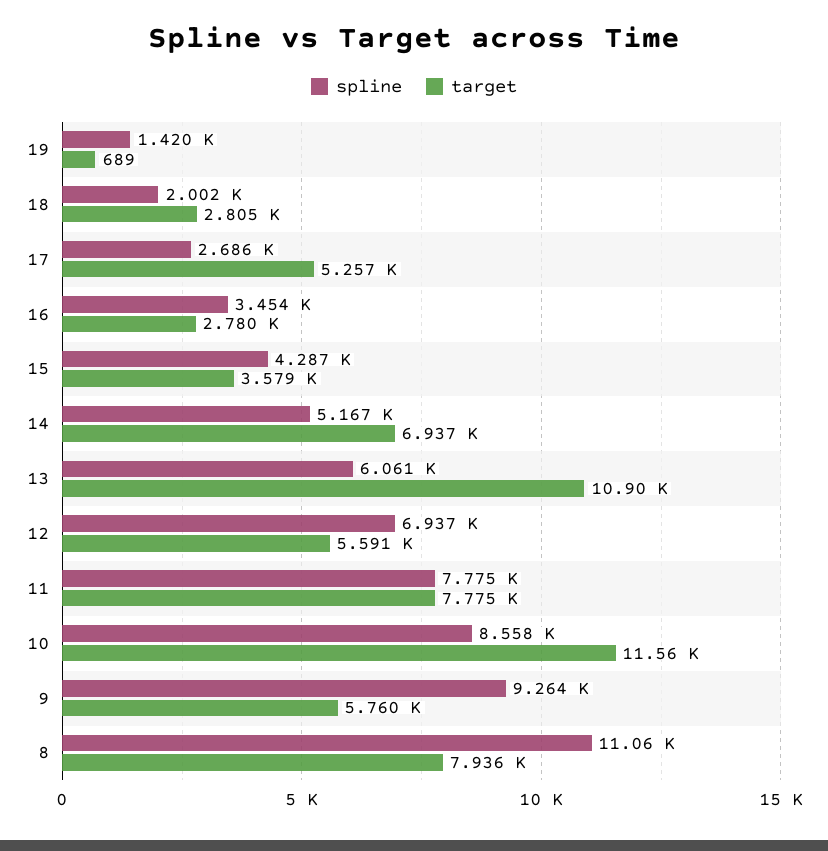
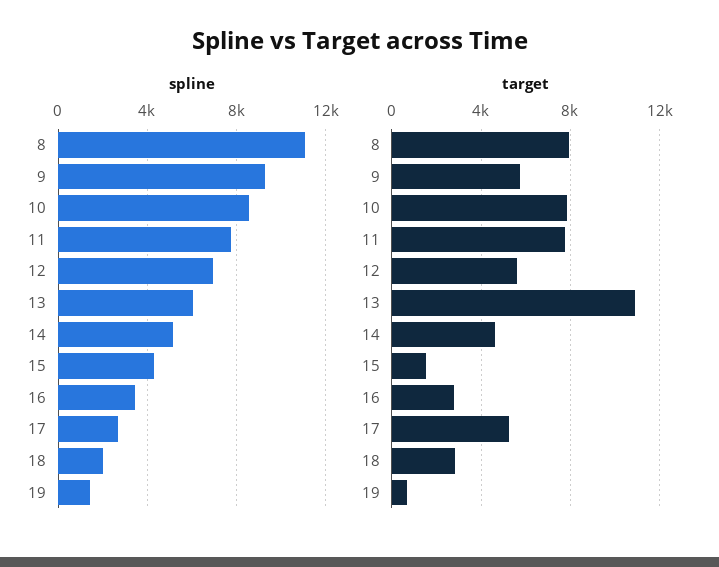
target, 15: 3579 -> 1500
target, 14: 6937 -> 4500
target, 10: 11560 -> 8000

